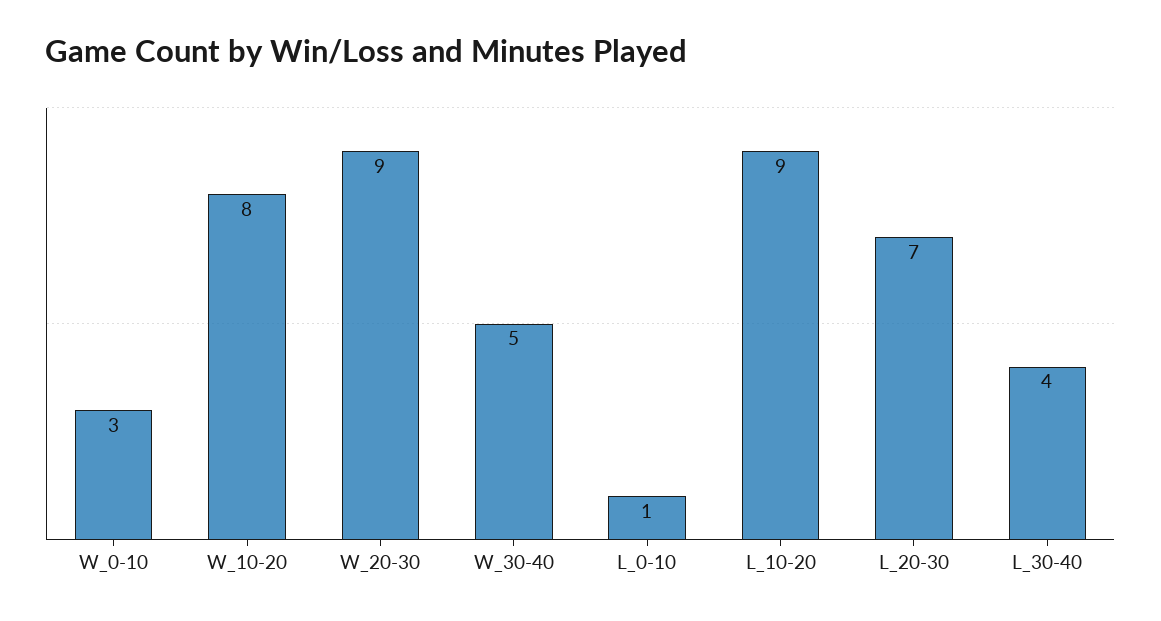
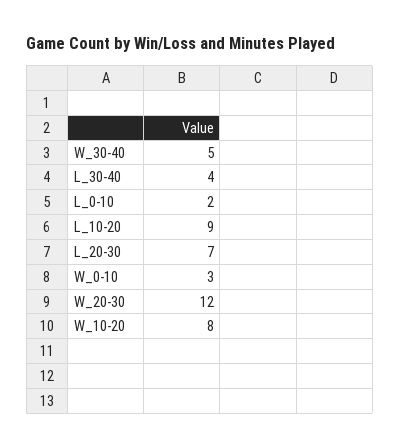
W_20-30: 9 -> 12
L_0-10: 1 -> 2

